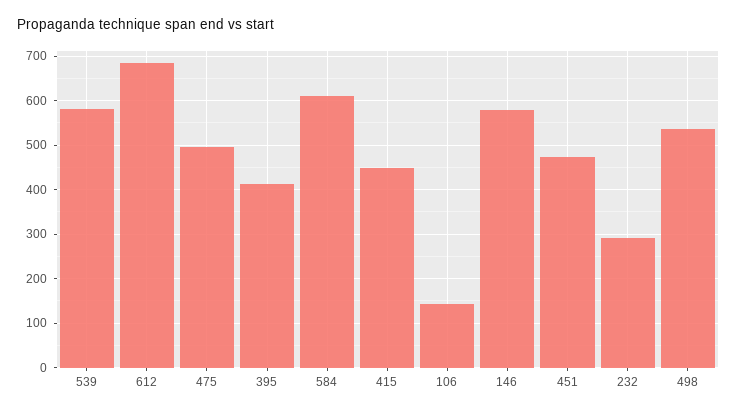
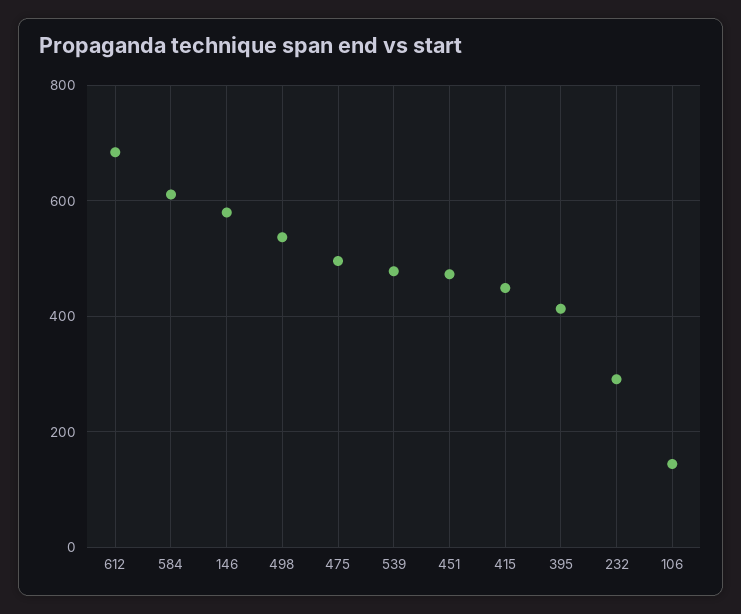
539: 580 -> 480

